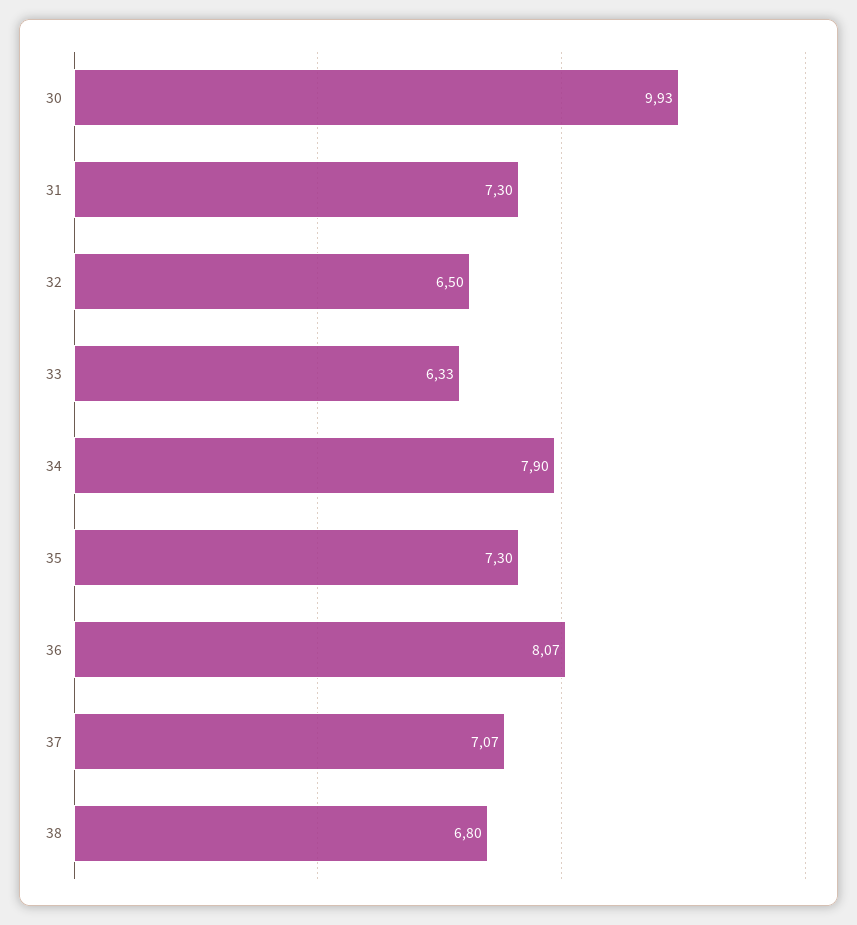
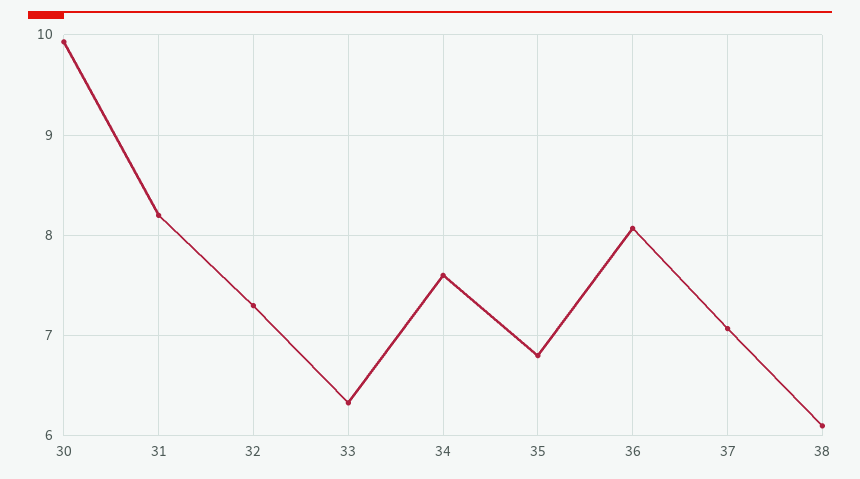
31: 7.3 -> 8.2
32: 6.5 -> 7.3
34: 7.9 -> 7.6
35: 7.3 -> 6.8
38: 6.8 -> 6.1

